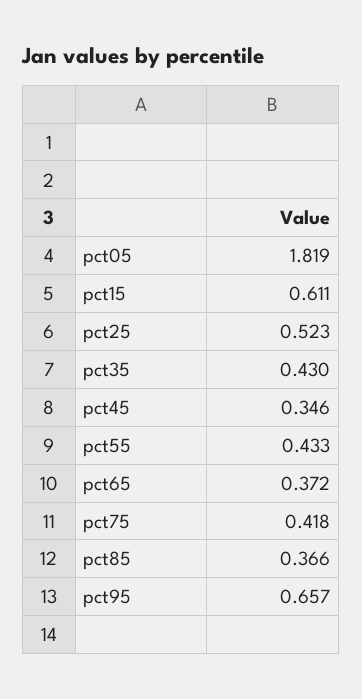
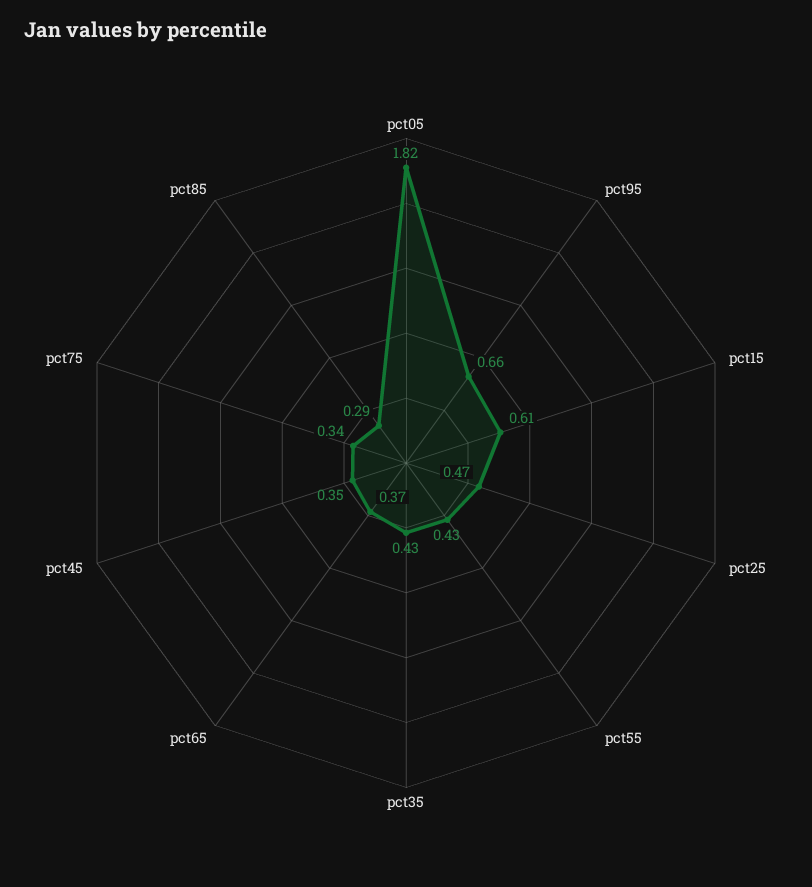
pct25: 0.523 -> 0.47
pct75: 0.418 -> 0.34
pct85: 0.366 -> 0.29

